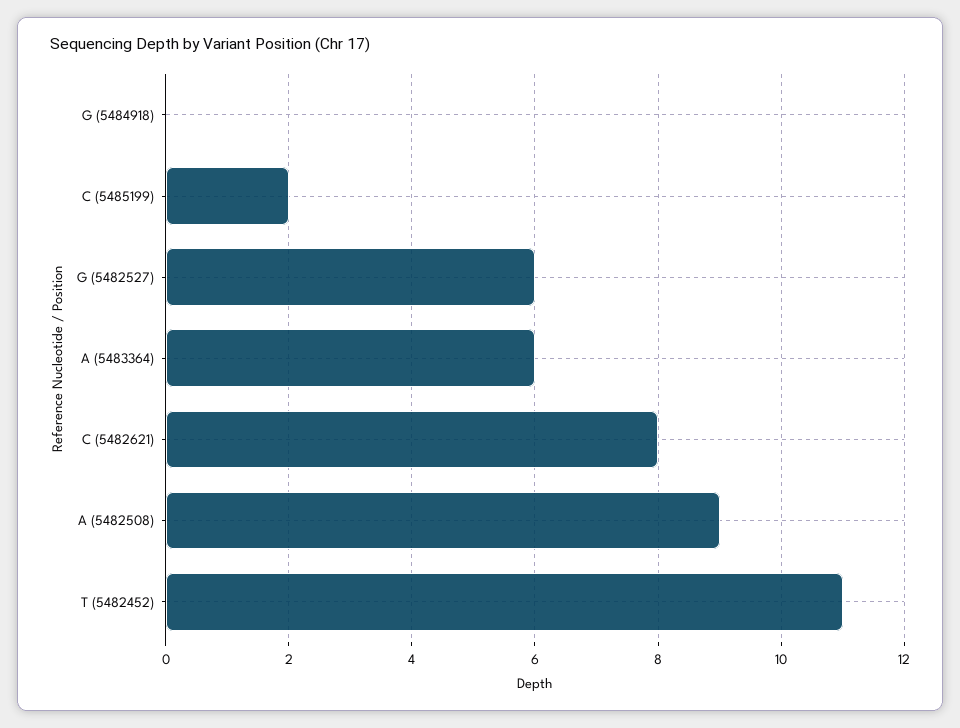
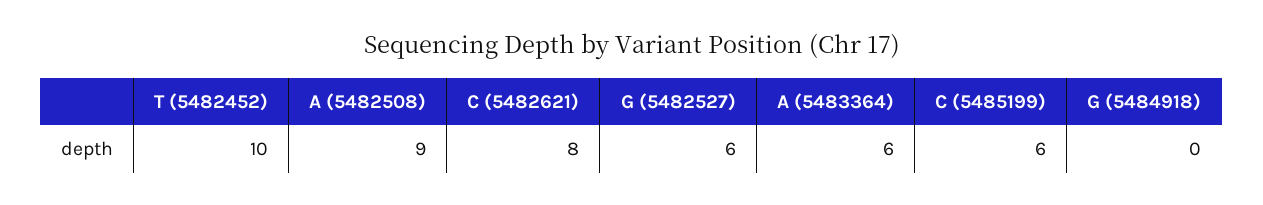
C (5485199): 2 -> 6
T (5482452): 11 -> 10

